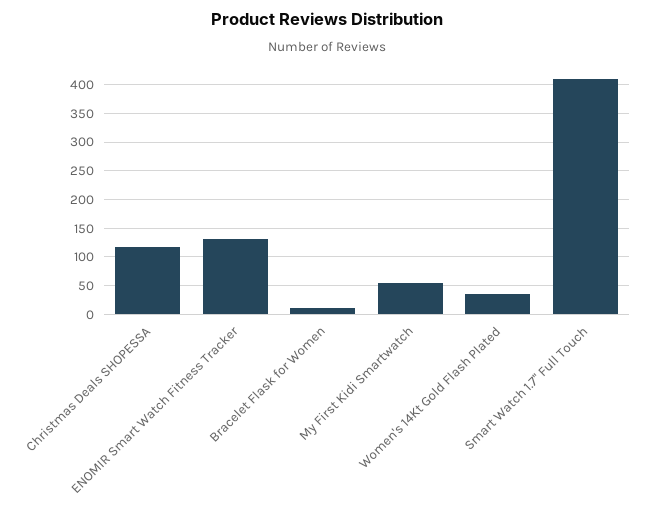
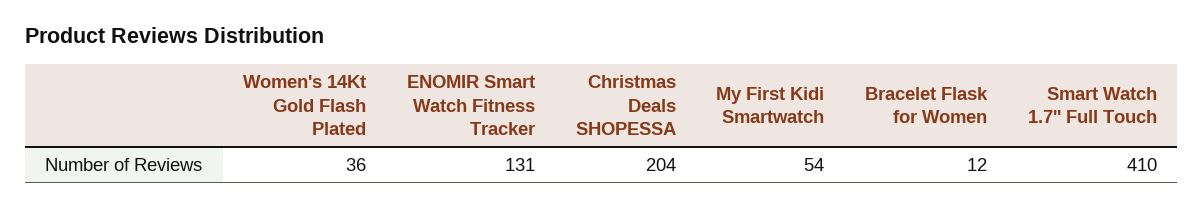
Christmas Deals SHOPESSA: 125 -> 204

